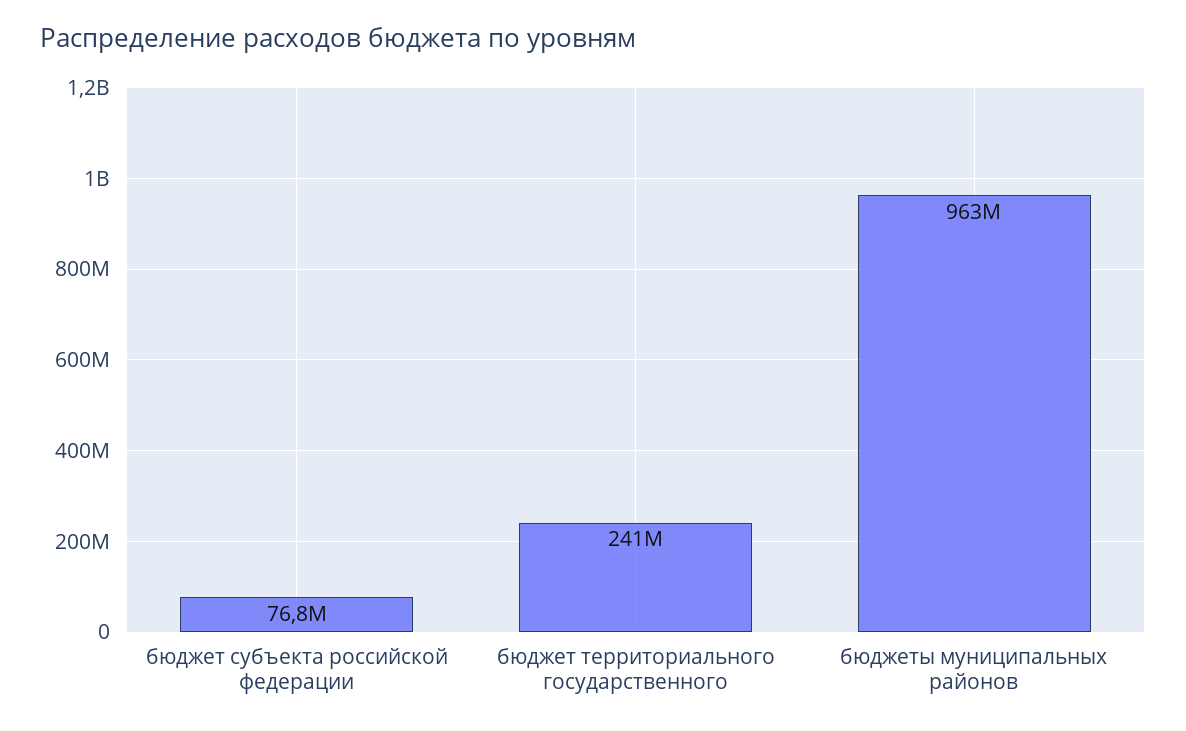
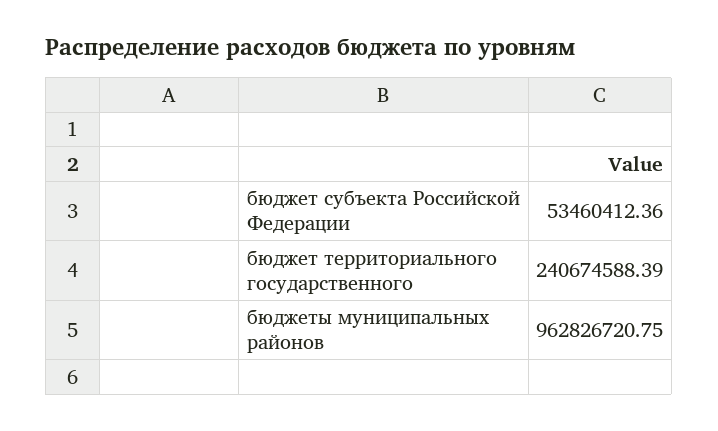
бюджет субъекта российской федерации: 76800000 -> 53460412.36

